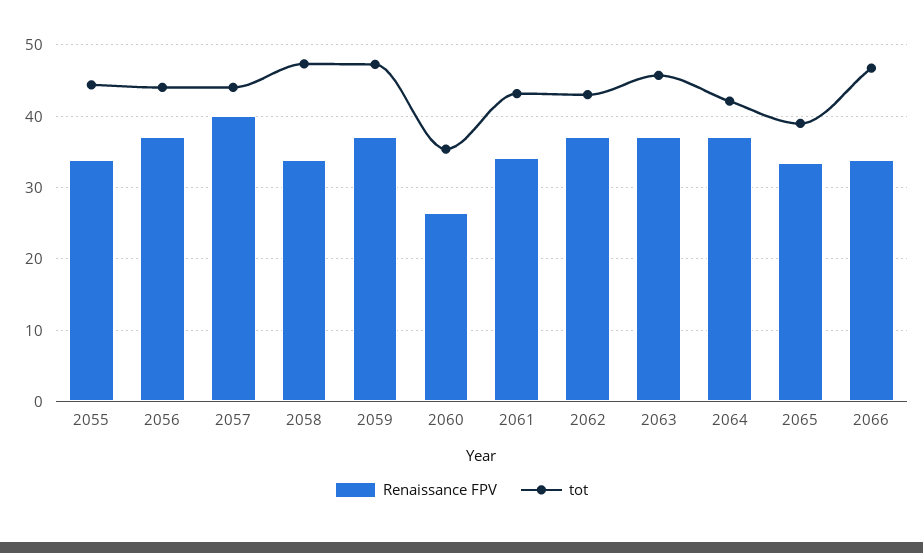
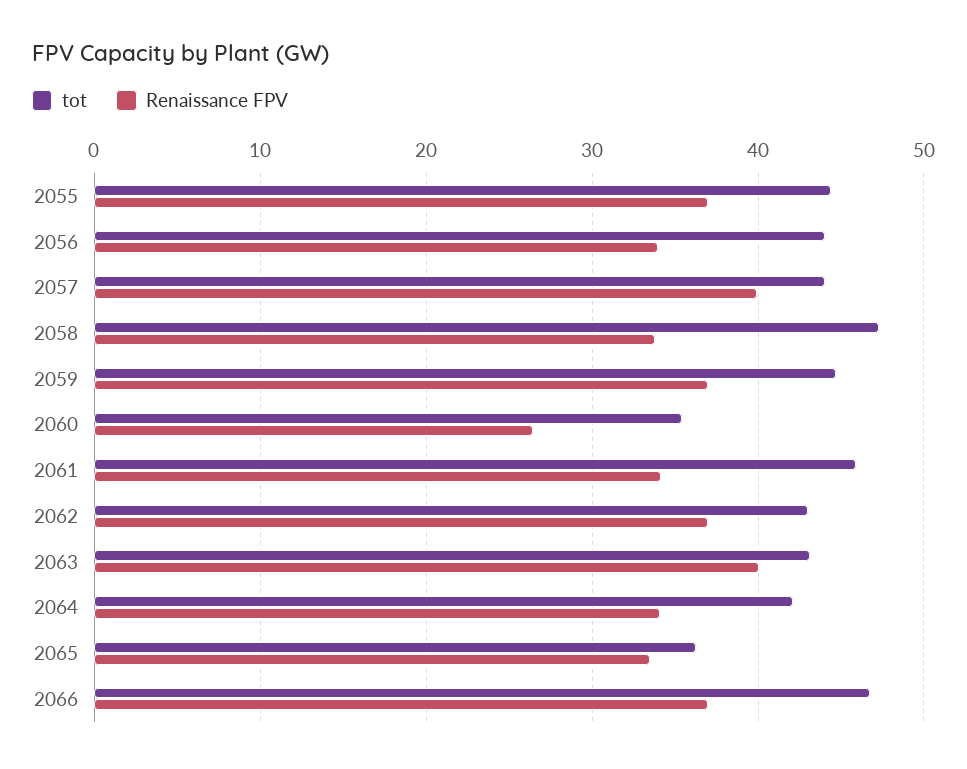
Renaissance FPV, 2055: 34 -> 37
Renaissance FPV, 2056: 37 -> 34
tot, 2059: 47 -> 45
tot, 2061: 43 -> 46
Renaissance FPV, 2063: 37 -> 40
tot, 2063: 46 -> 43
Renaissance FPV, 2064: 37 -> 34
tot, 2065: 39 -> 36
Renaissance FPV, 2066: 34 -> 37

